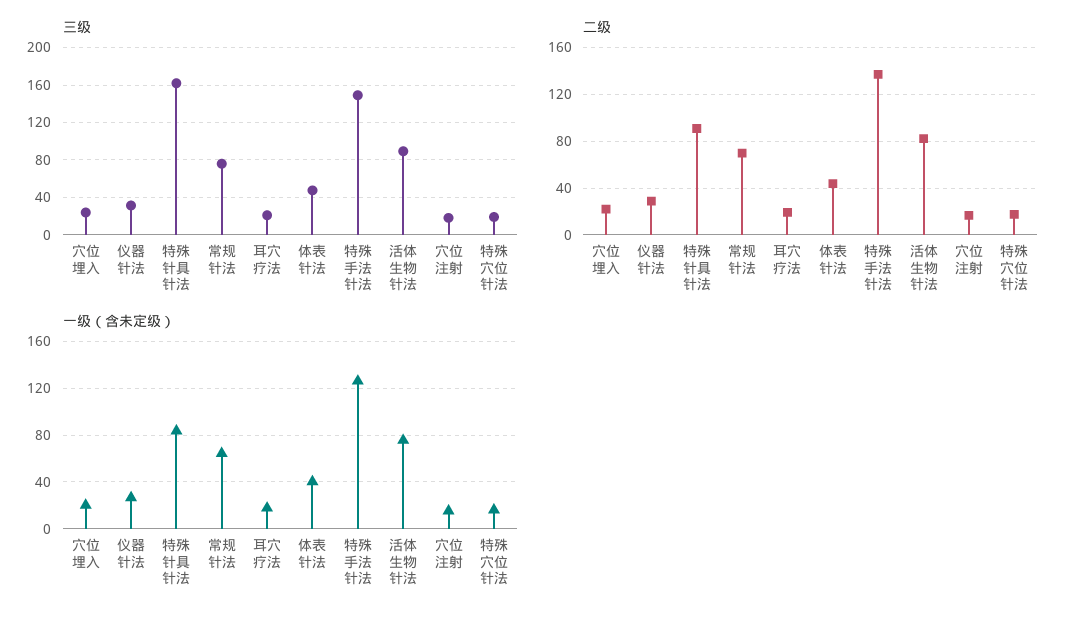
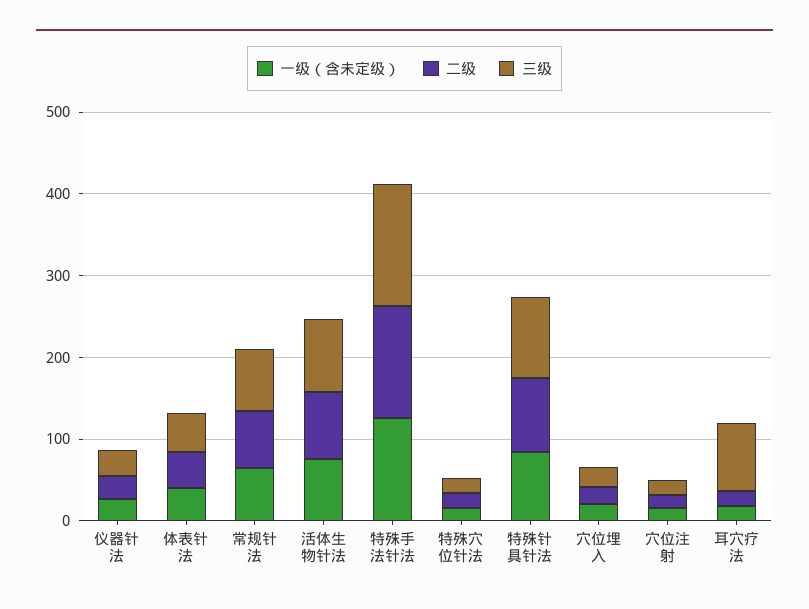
三级, 特殊针具针法: 160 -> 100
三级, 耳穴疗法: 20 -> 80

